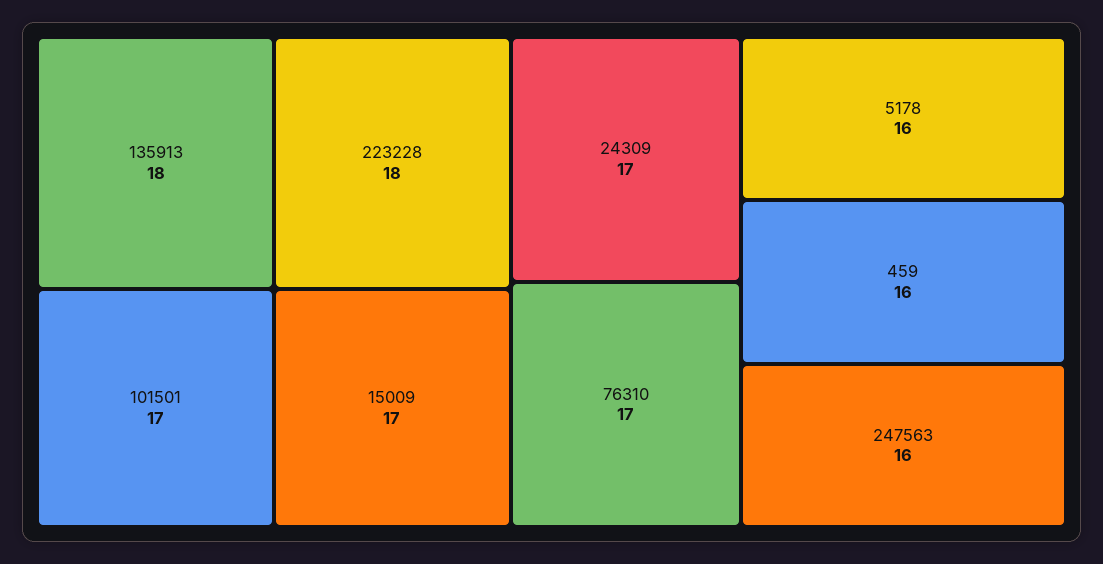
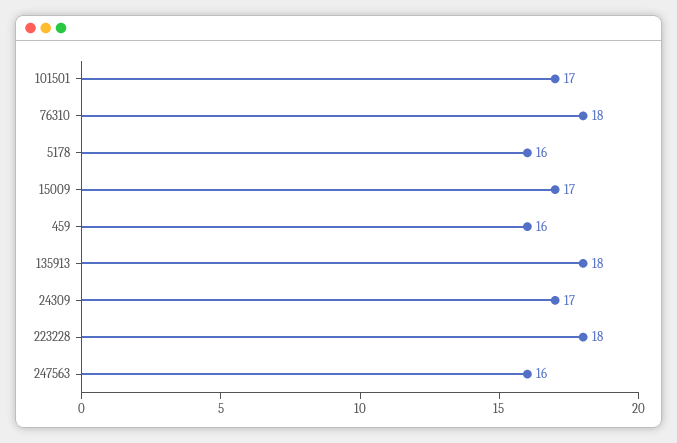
76310: 17 -> 18

